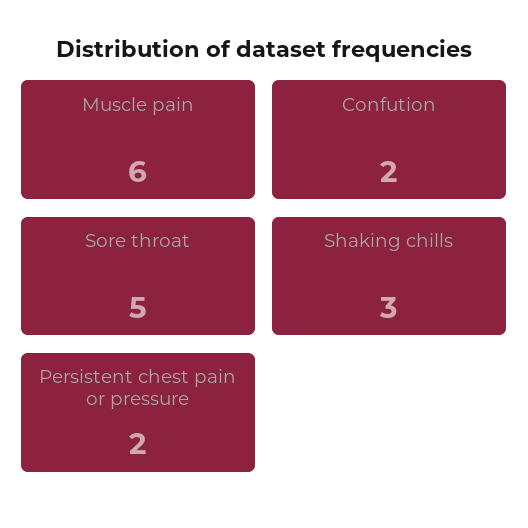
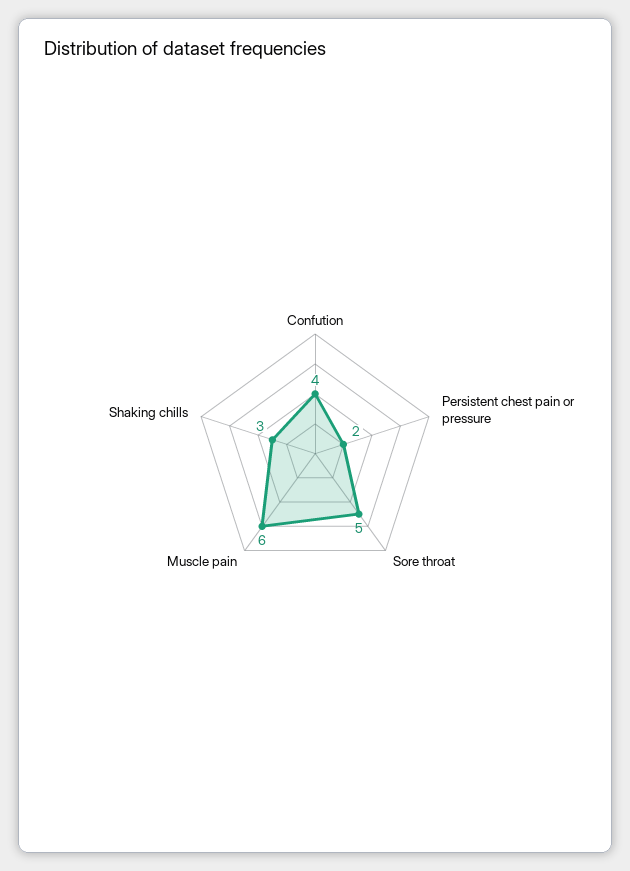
Confution: 2 -> 4

